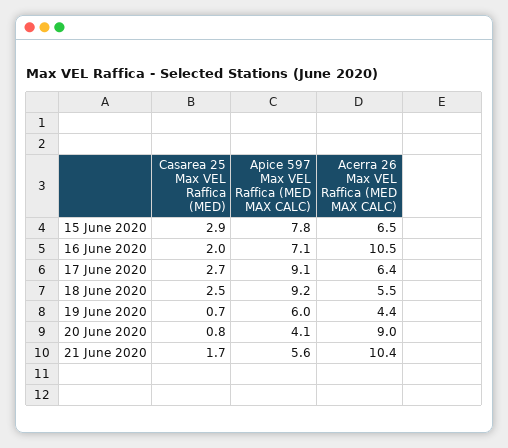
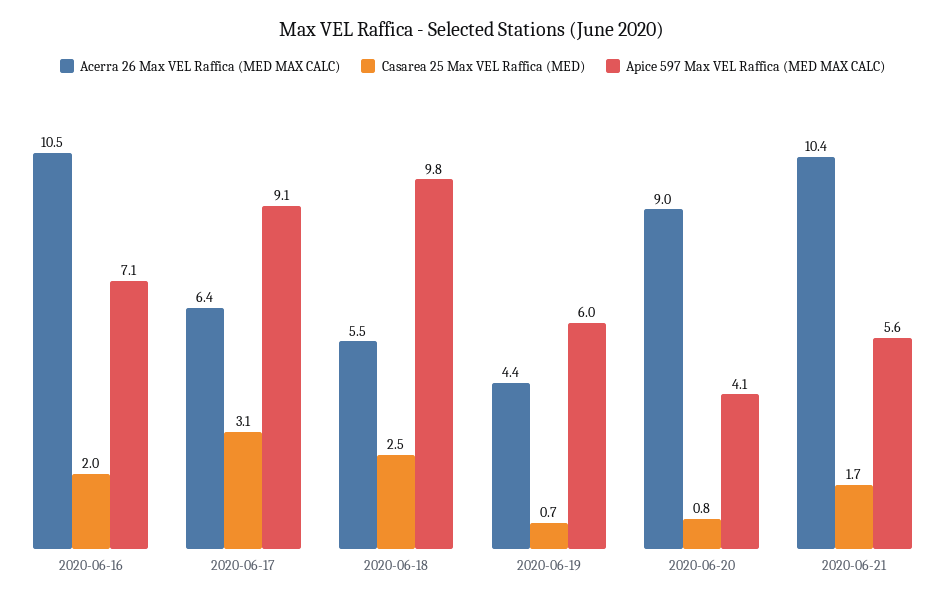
Casarea 25 Max VEL Raffica (MED), 15 June 2020: 2.9 -> none
Apice 597 Max VEL Raffica (MED MAX CALC), 15 June 2020: 7.8 -> none
Acerra 26 Max VEL Raffica (MED MAX CALC), 15 June 2020: 6.5 -> none
Casarea 25 Max VEL Raffica (MED), 17 June 2020: 2.7 -> 3.1
Apice 597 Max VEL Raffica (MED MAX CALC), 18 June 2020: 9.2 -> 9.8

